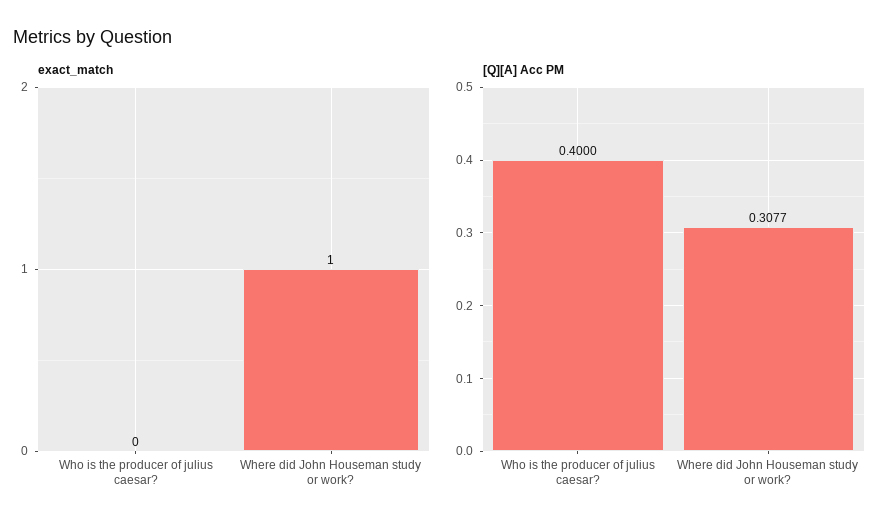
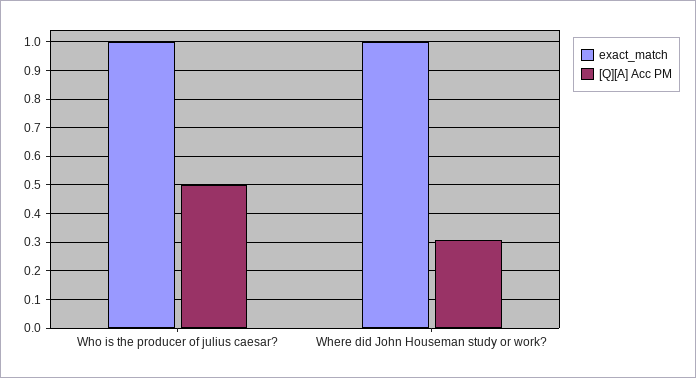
exact_match, Who is the producer of julius caesar?: 0 -> 1
[Q][A] Acc PM, Who is the producer of julius caesar?: 0.4 -> 0.5

